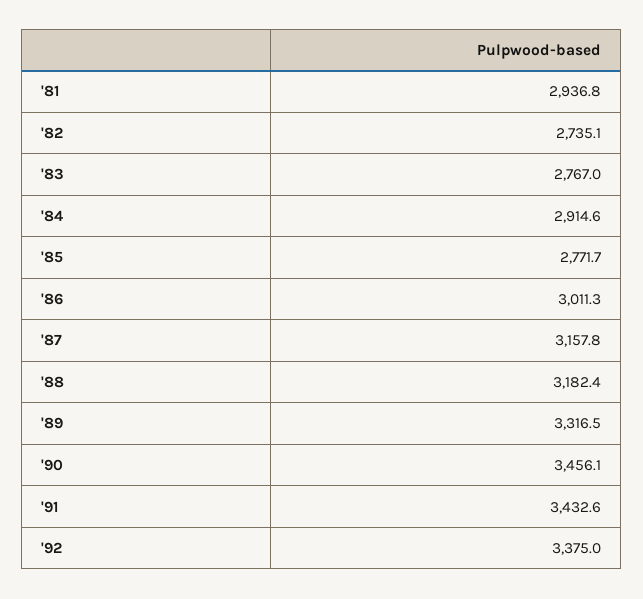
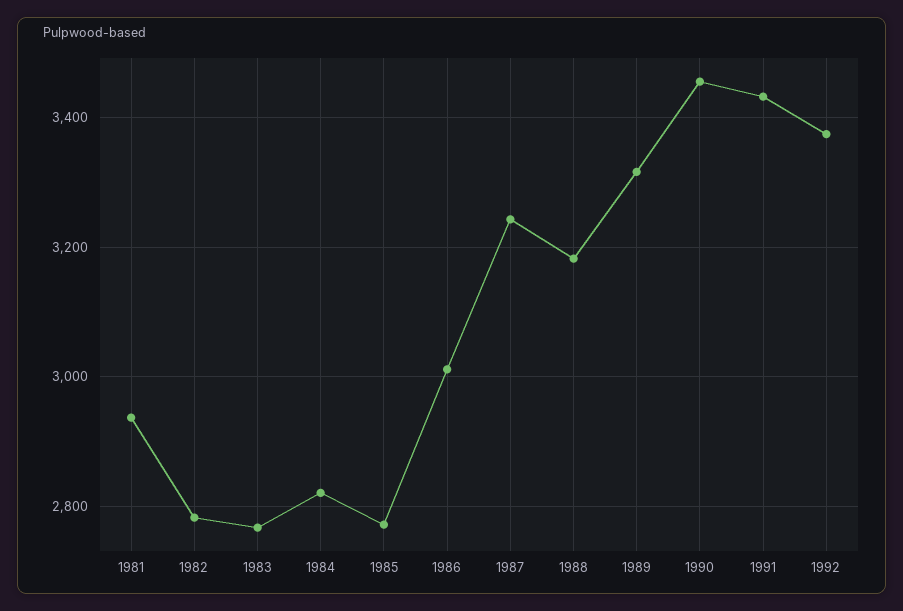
'82: 2735.1 -> 2780
'84: 2914.6 -> 2820
'87: 3157.8 -> 3240

